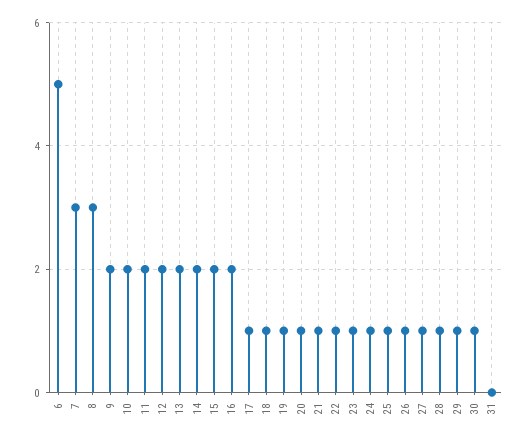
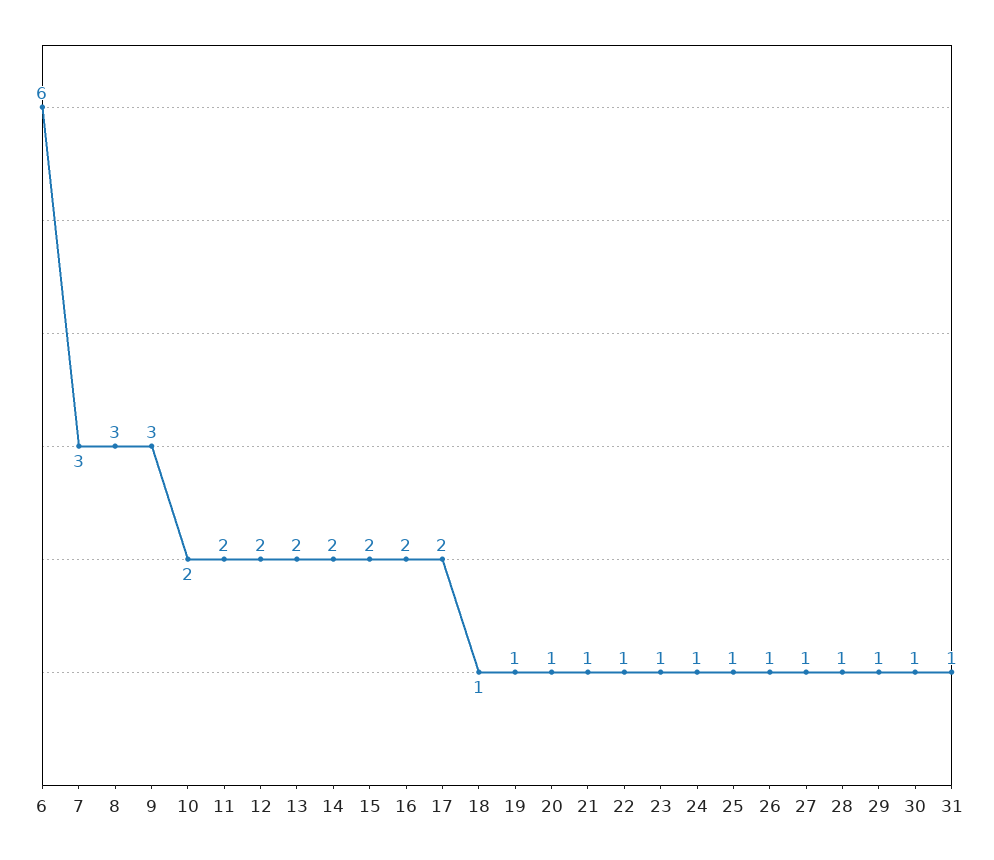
6: 5 -> 6
9: 2 -> 3
17: 1 -> 2
31: 0 -> 1

